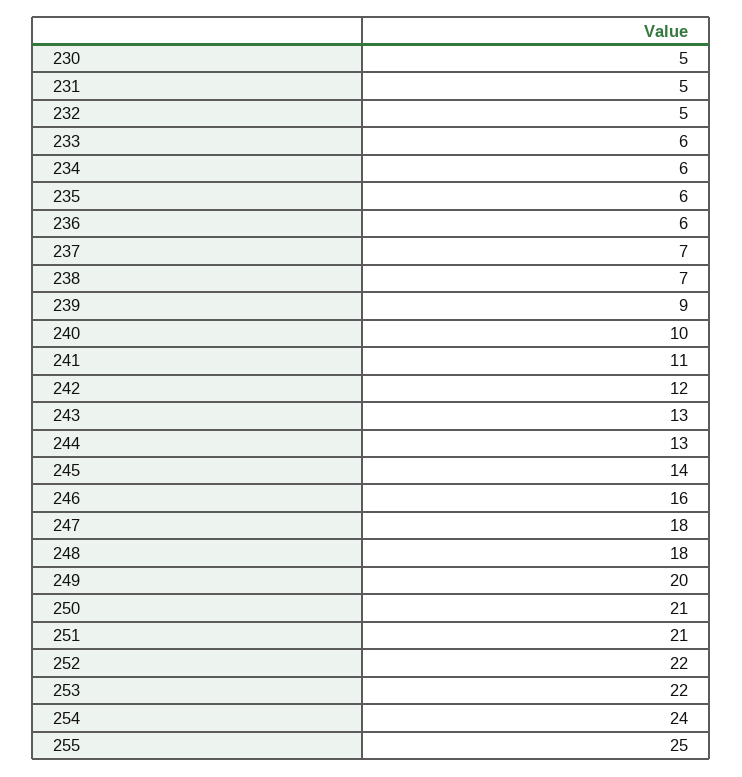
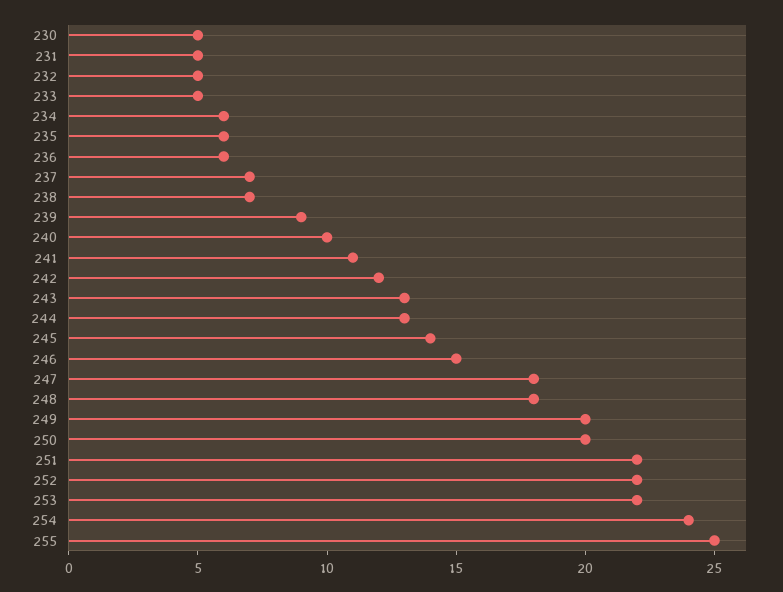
233: 6 -> 5
246: 16 -> 15
250: 21 -> 20
251: 21 -> 22

